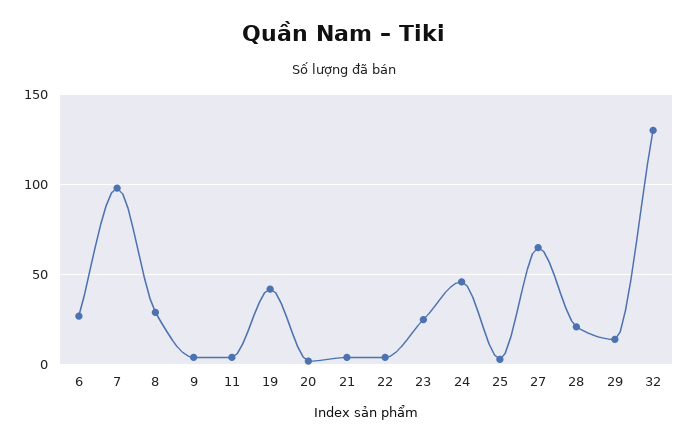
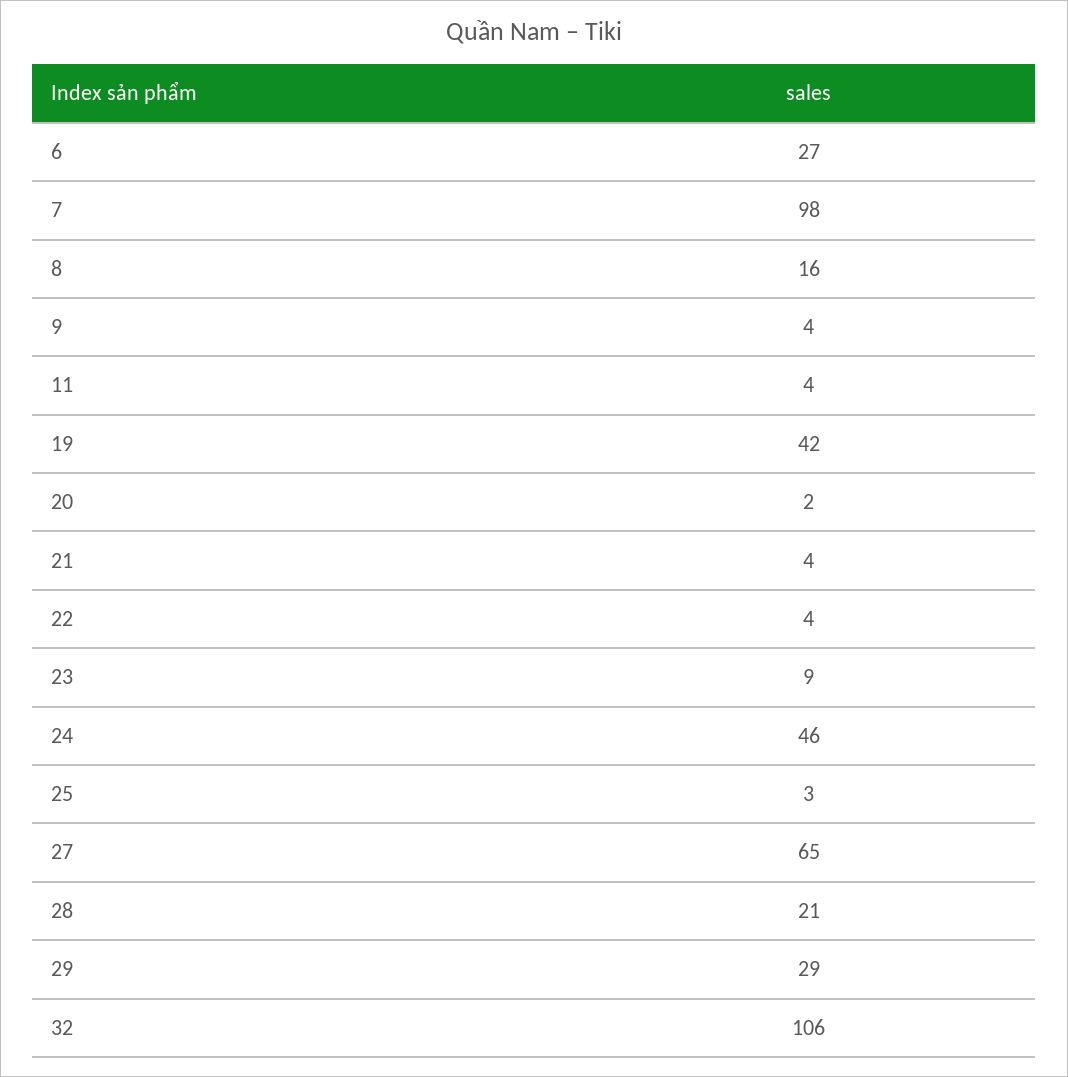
8: 30 -> 16
23: 25 -> 9
29: 15 -> 29
32: 130 -> 106

